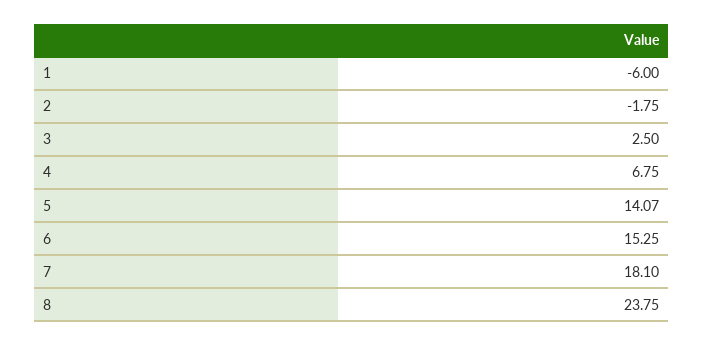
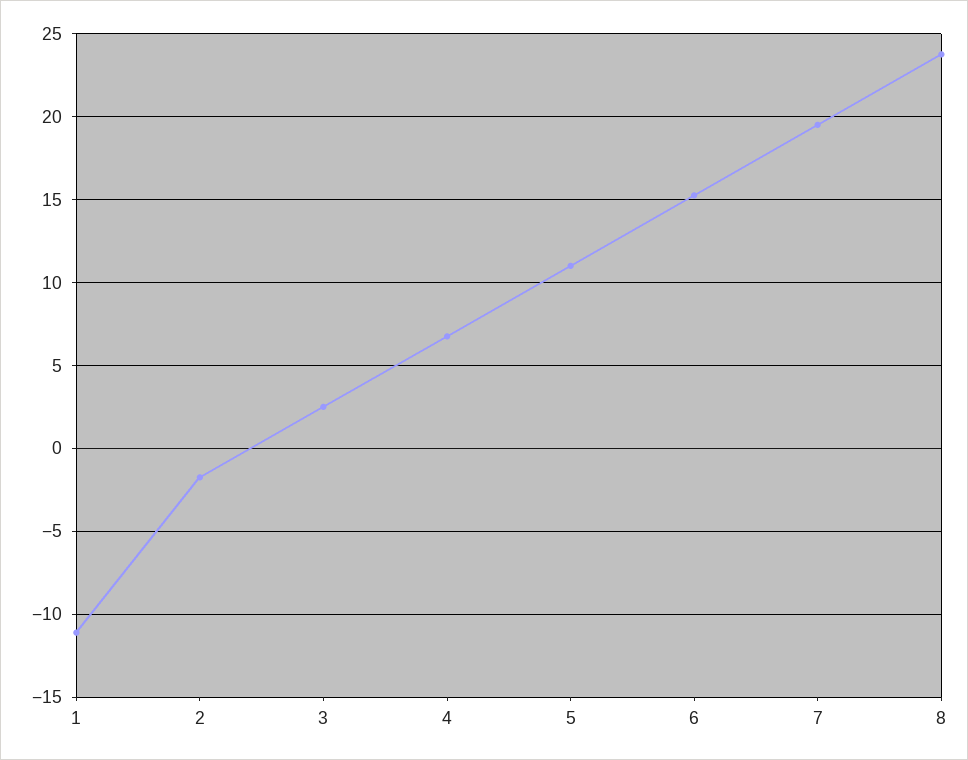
1: -6 -> -11
5: 14.07 -> 11
7: 18.1 -> 19.5

